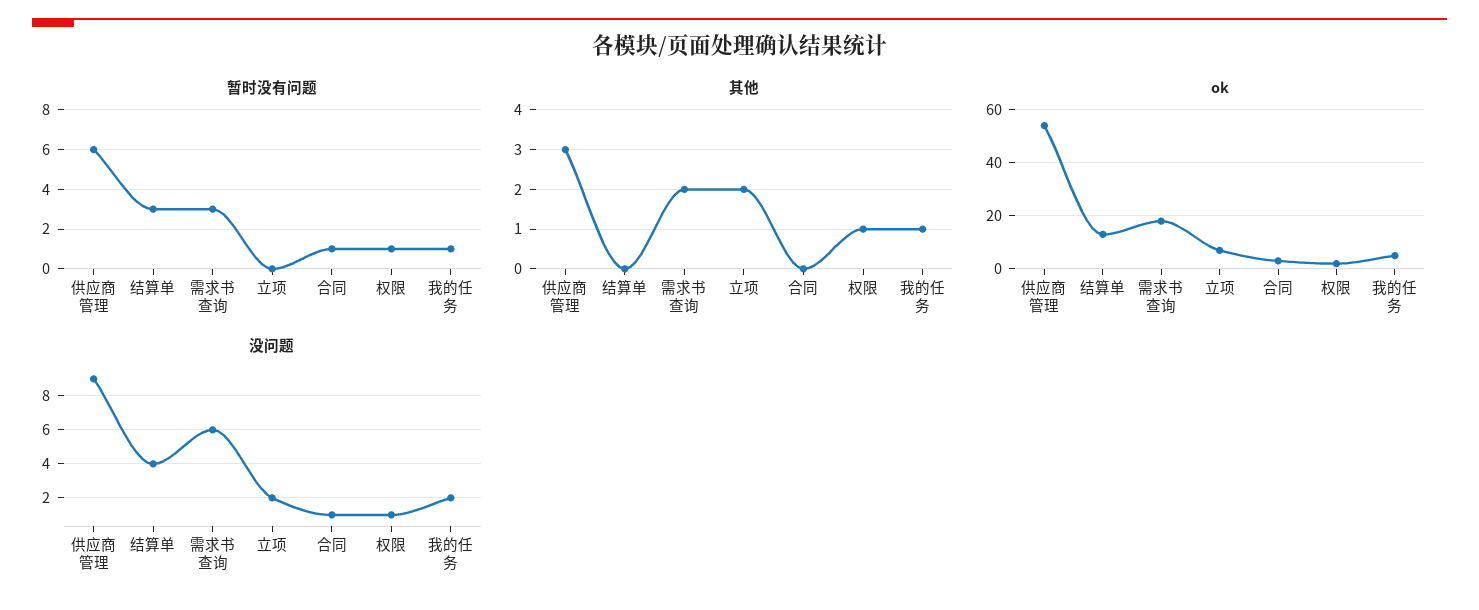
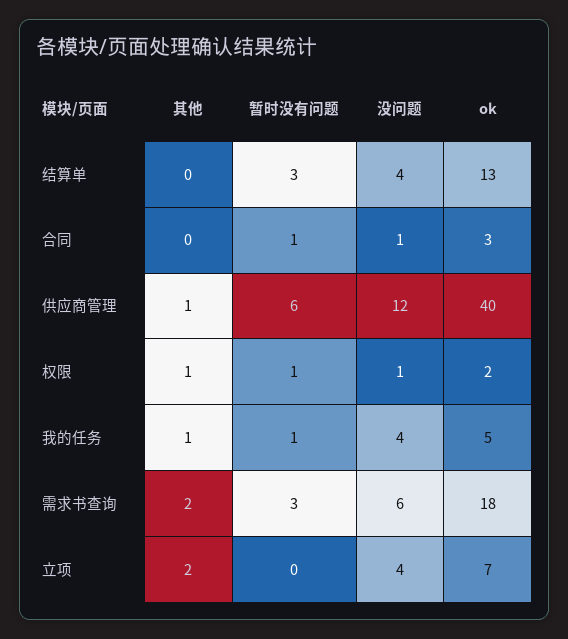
其他, 供应商管理: 3 -> 1
ok, 供应商管理: 55 -> 40
没问题, 供应商管理: 9 -> 12
没问题, 立项: 2 -> 4
没问题, 我的任务: 2 -> 4

